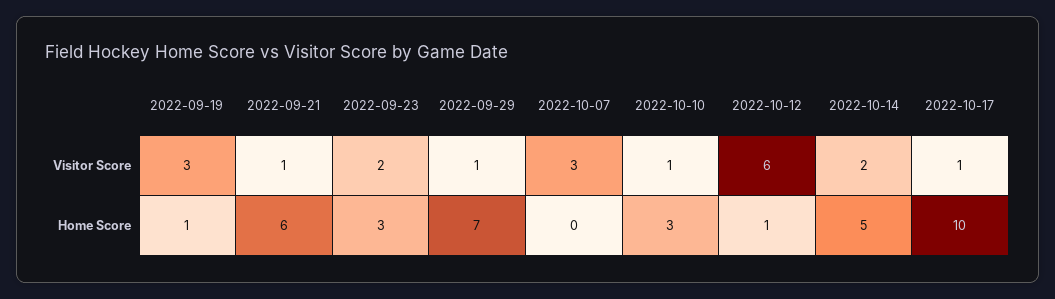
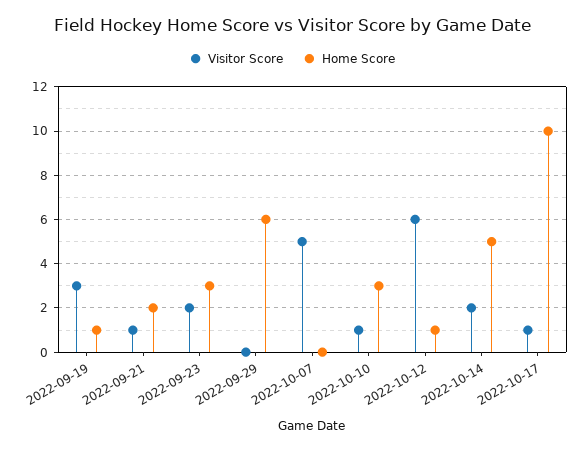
Visitor Score, 2022-09-29: 1 -> 0
Visitor Score, 2022-10-07: 3 -> 5
Home Score, 2022-09-21: 6 -> 2
Home Score, 2022-09-29: 7 -> 6

